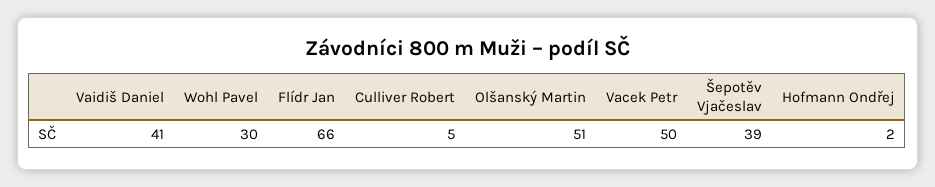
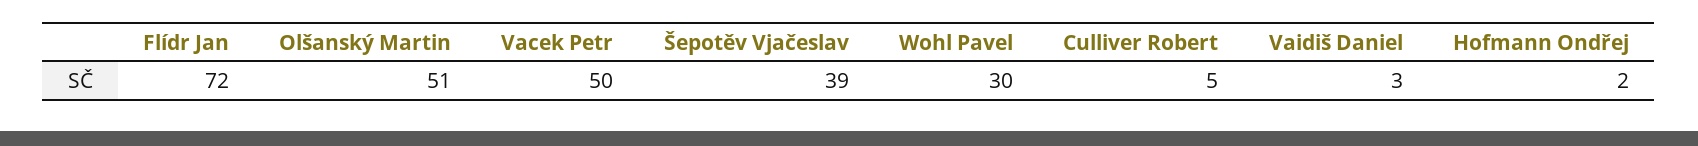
Vaidiš Daniel: 41 -> 3
Flídr Jan: 66 -> 72

